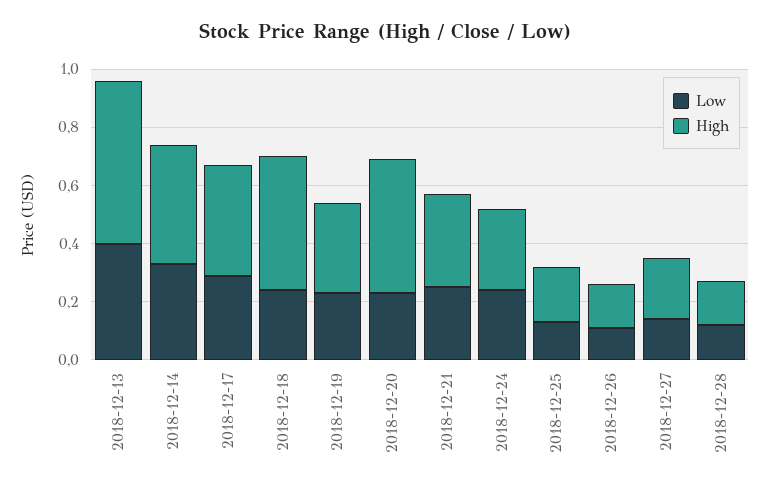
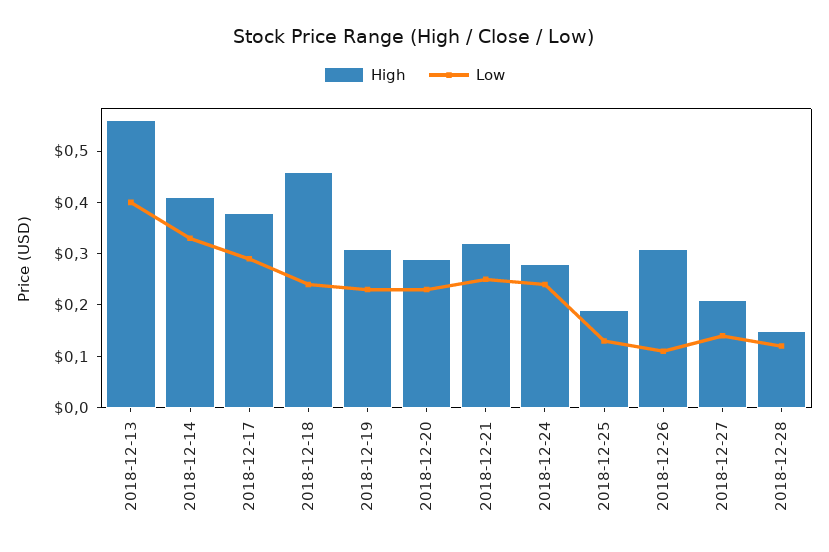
High, 2018-12-20: 0.45 -> 0.3
High, 2018-12-26: 0.15 -> 0.3

